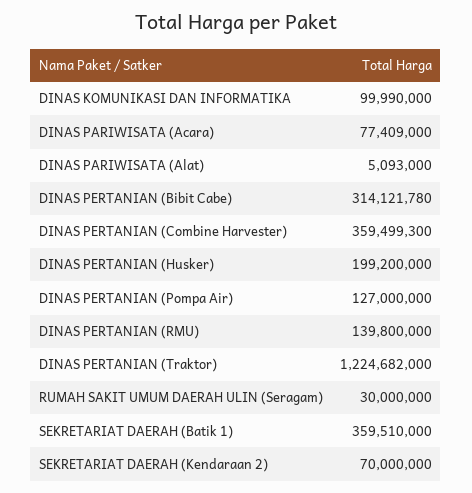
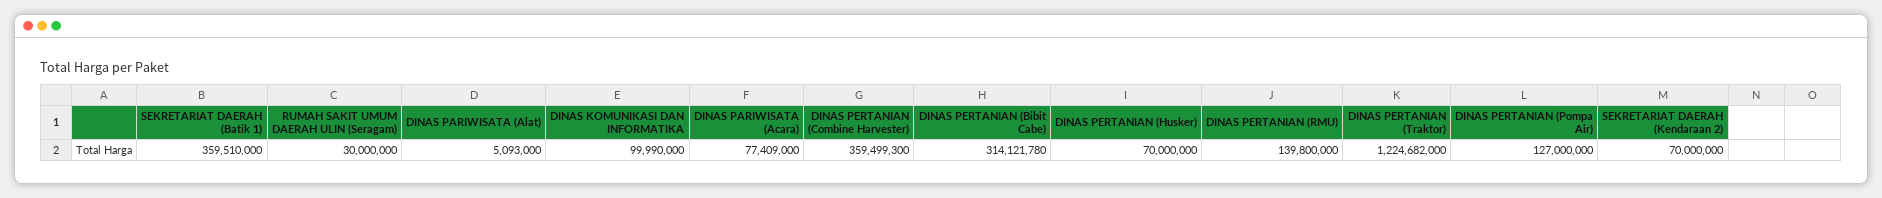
DINAS PERTANIAN (Husker): 199200000 -> 70000000

